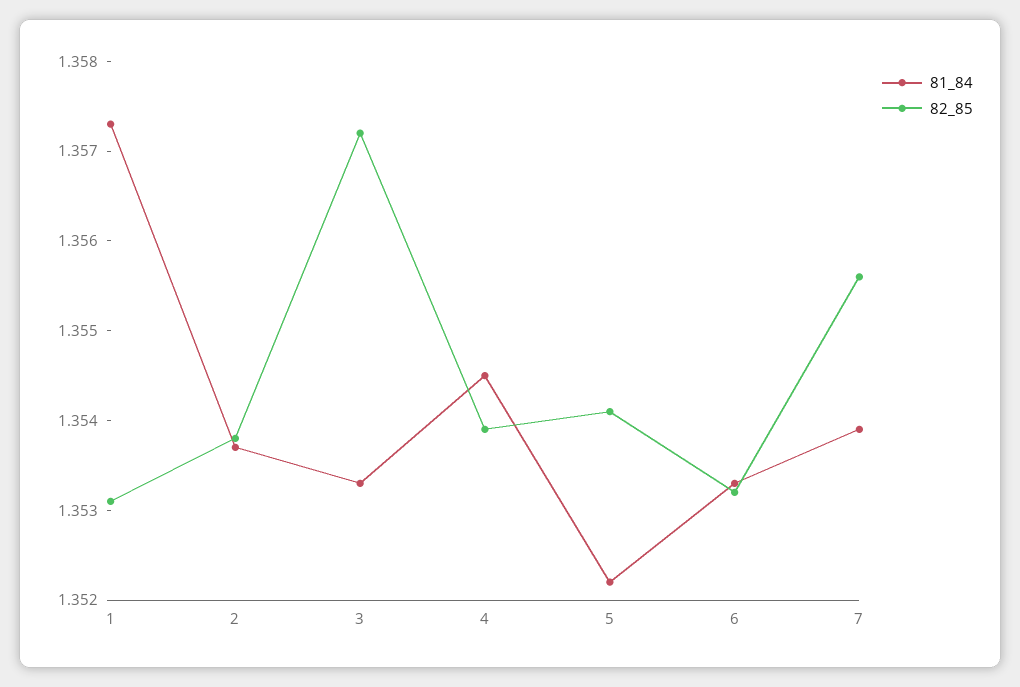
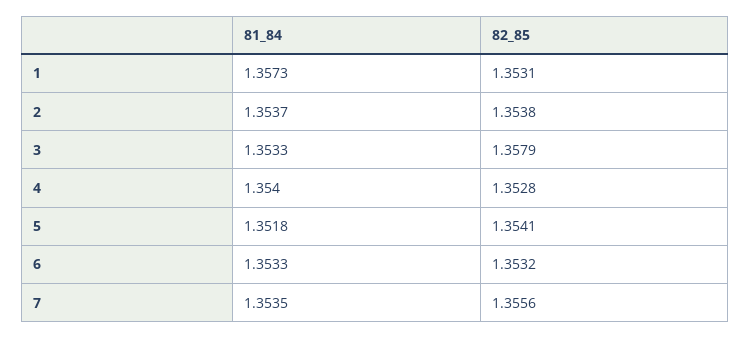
82_85, 3: 1.3572 -> 1.3579
81_84, 4: 1.3545 -> 1.354
82_85, 4: 1.3539 -> 1.3528
81_84, 5: 1.3522 -> 1.3518
81_84, 7: 1.3539 -> 1.3535

